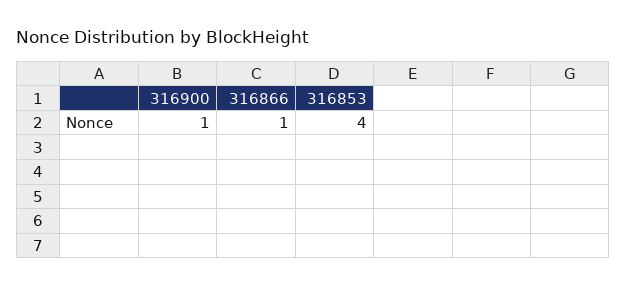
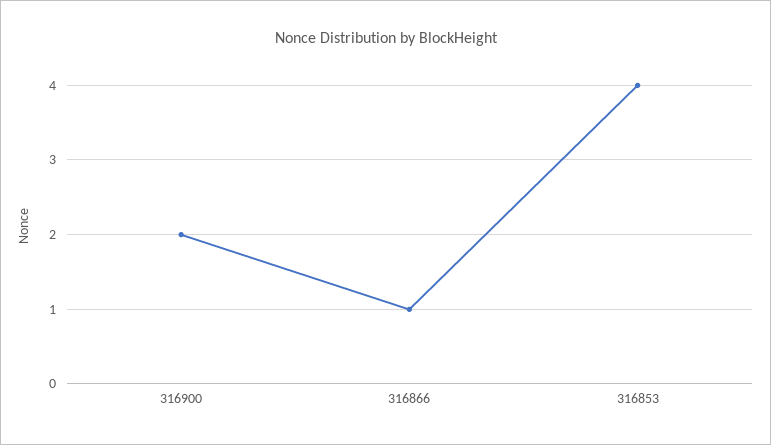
316900: 1 -> 2

